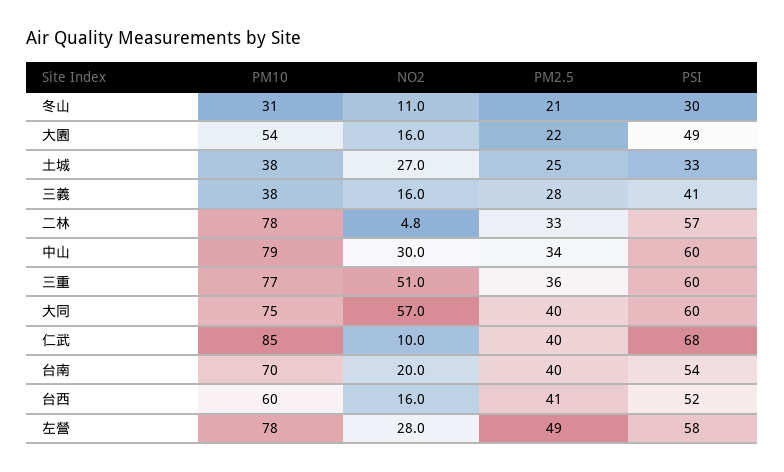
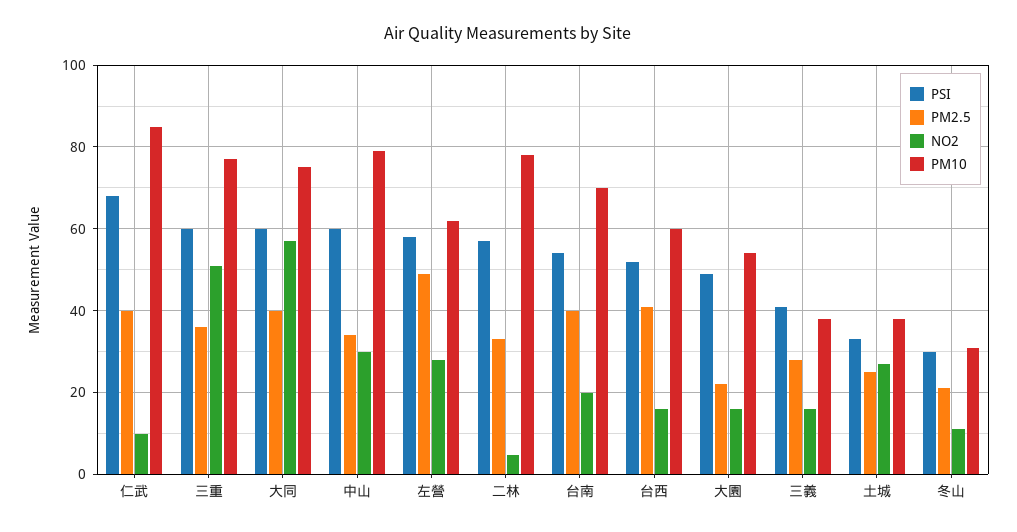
PM10, 左營: 78 -> 62

